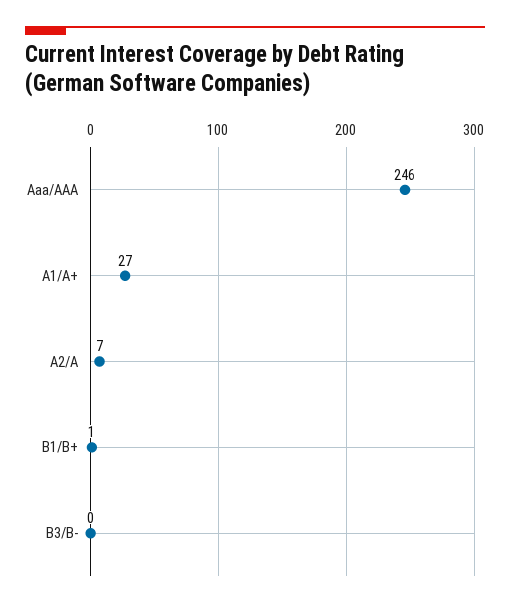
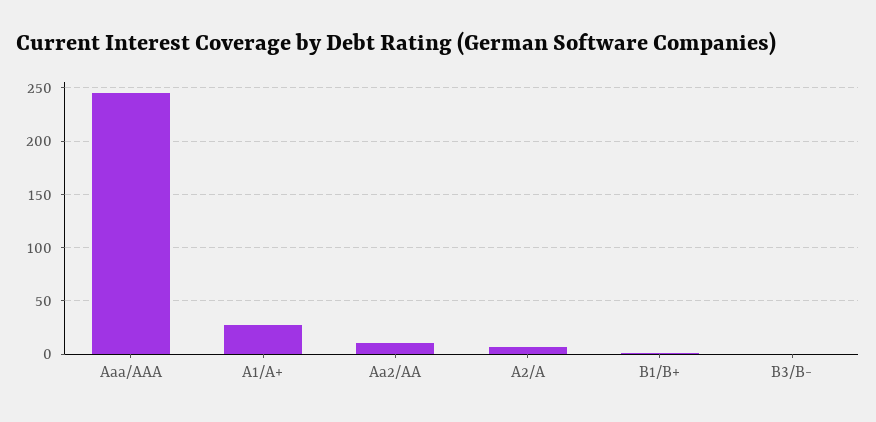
Aa2/AA: none -> 10

